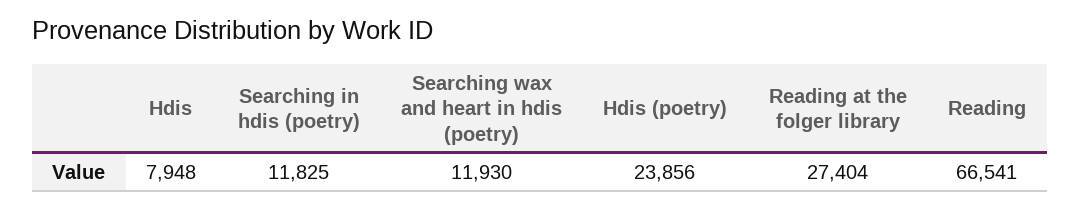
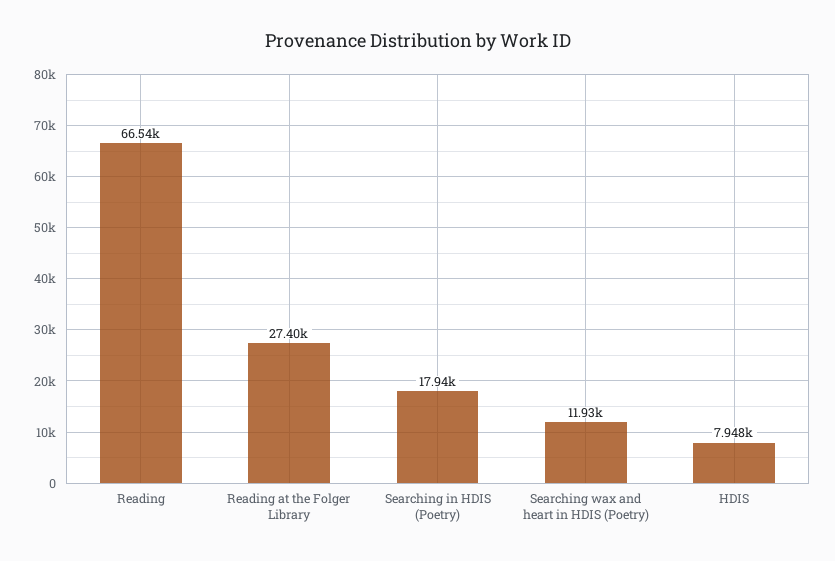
Searching in hdis (poetry): 11825 -> 17940
Hdis (poetry): 23856 -> none

